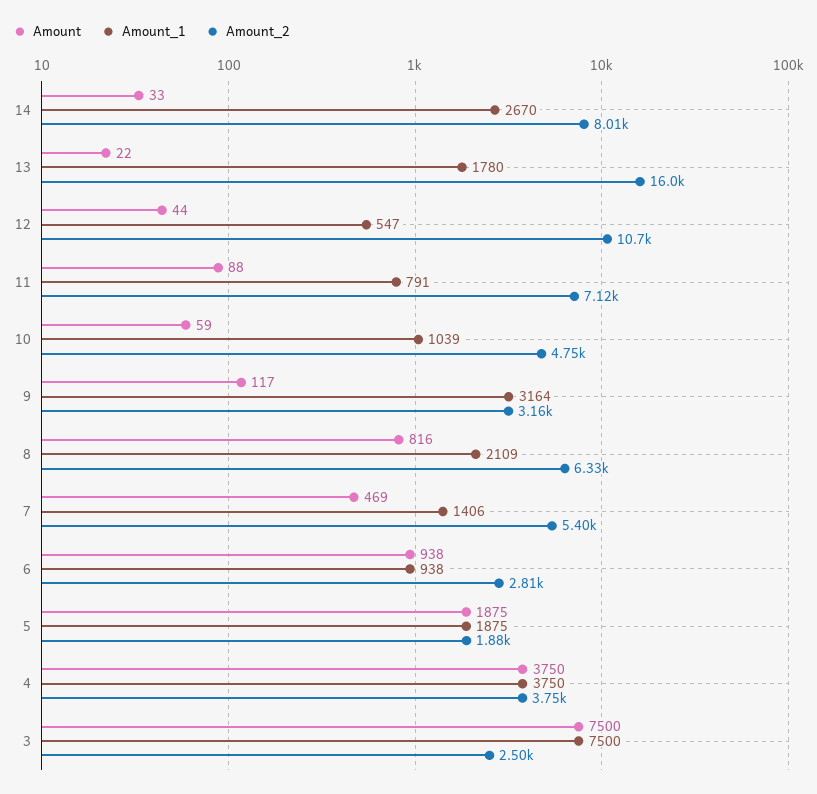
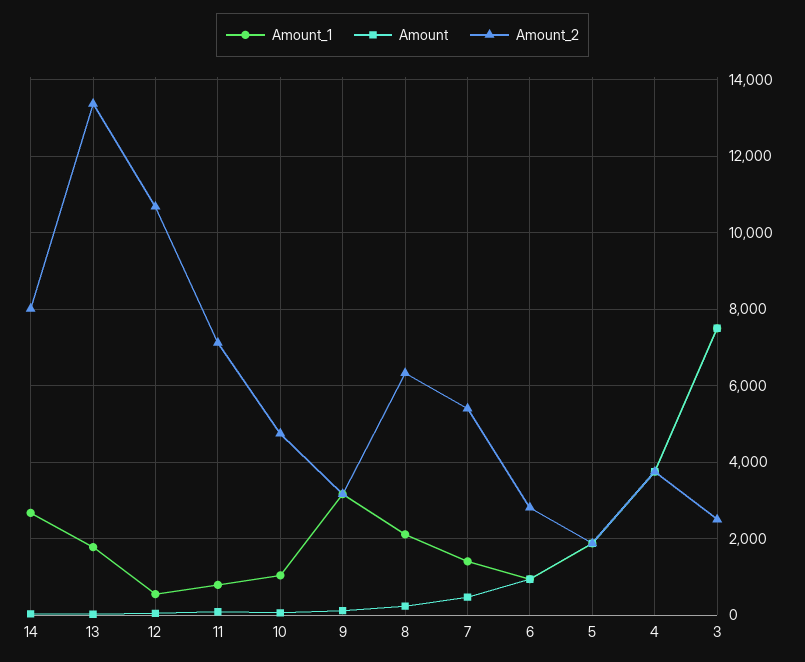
Amount_2, 13: 16000 -> 13400
Amount, 8: 816 -> 200

